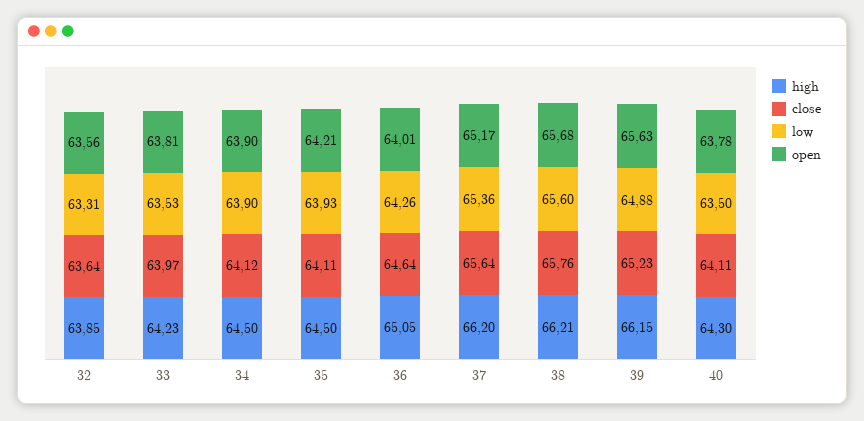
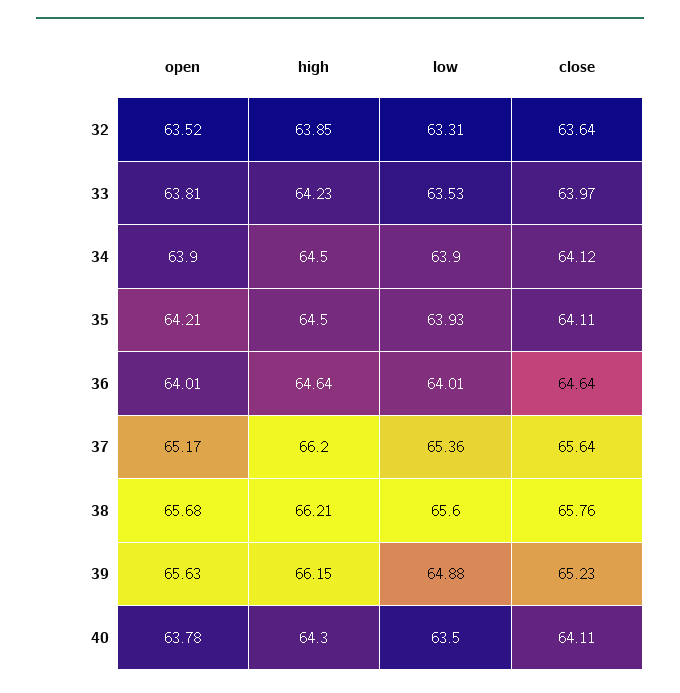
open, 32: 63.56 -> 63.52
high, 36: 65.05 -> 64.64
low, 36: 64.26 -> 64.01

